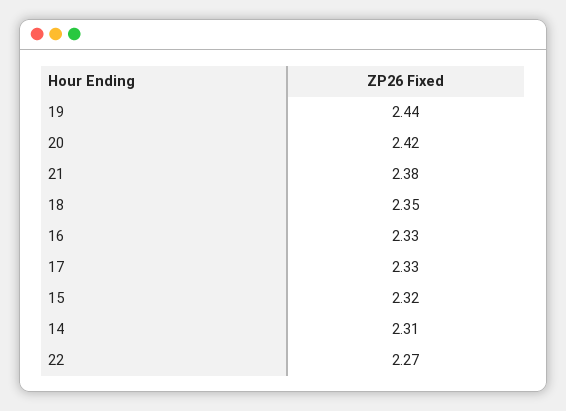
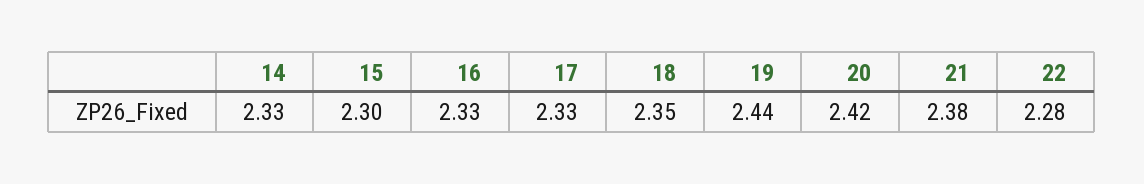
15: 2.32 -> 2.3
14: 2.31 -> 2.33
22: 2.27 -> 2.28

